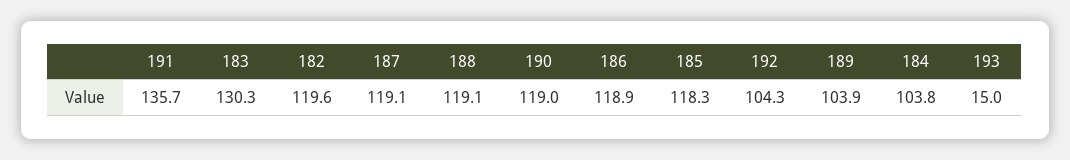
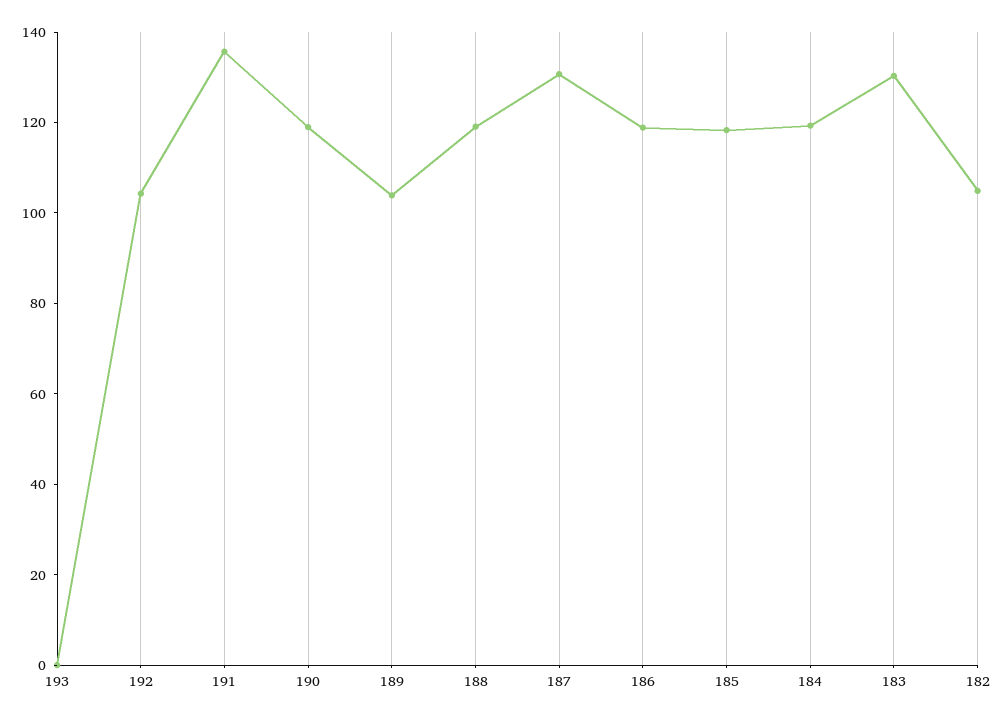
182: 119.6 -> 105
187: 119.1 -> 130
184: 103.8 -> 120
193: 15 -> 0

